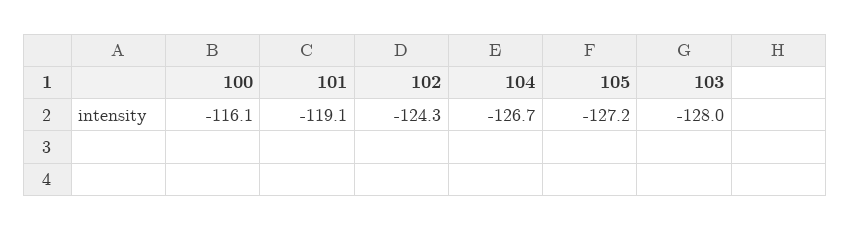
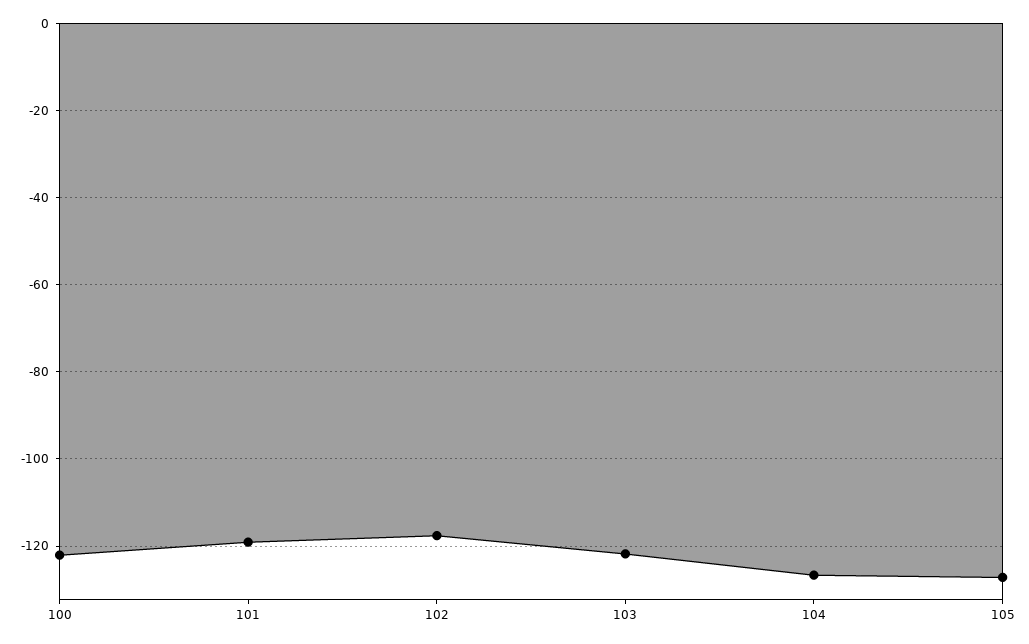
100: -116.1 -> -122
102: -124.3 -> -118
103: -128 -> -122

